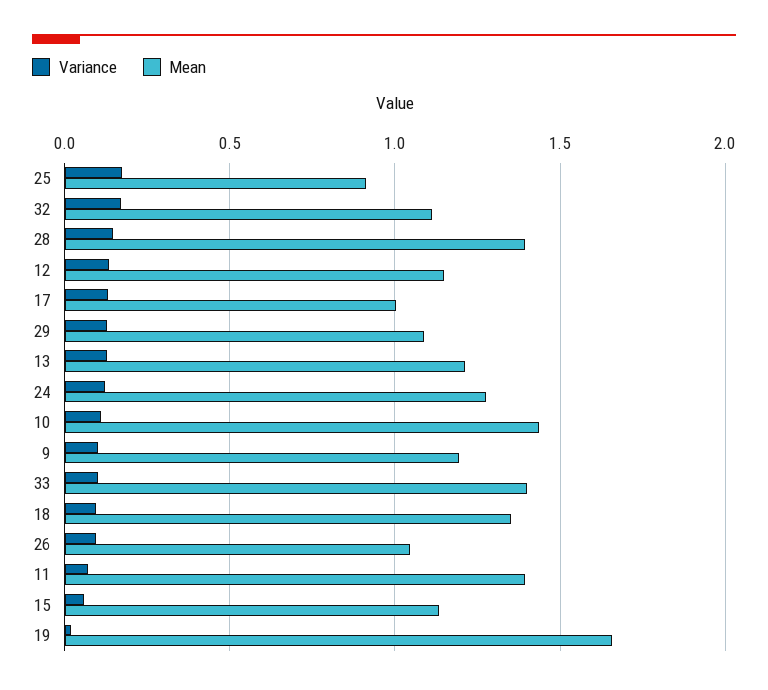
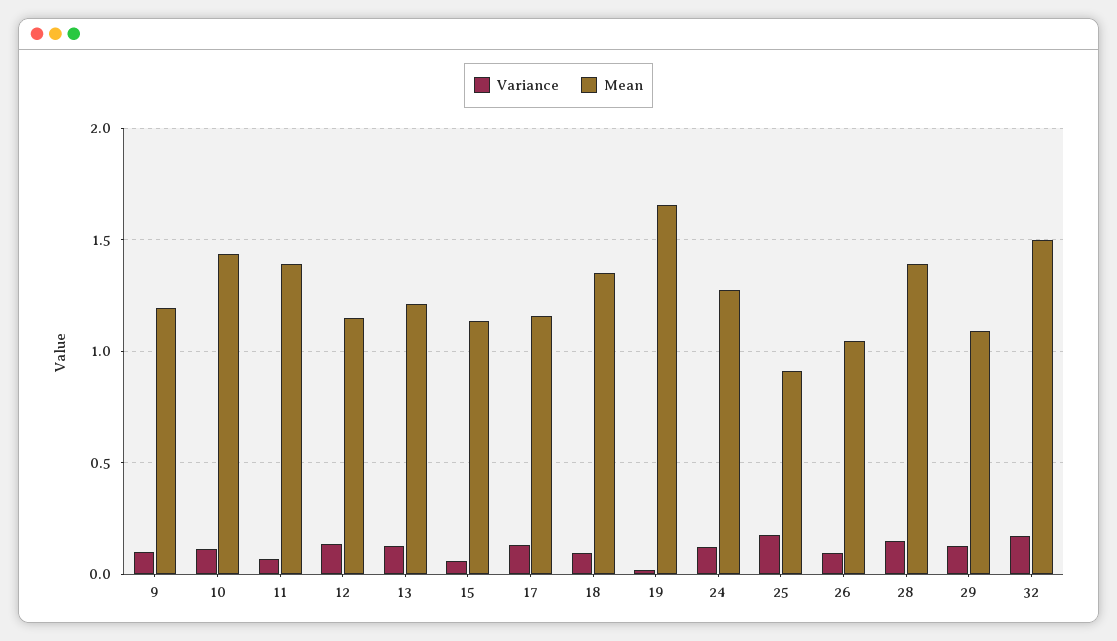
Mean, 32: 1.1 -> 1.5
Mean, 17: 1 -> 1.15
Variance, 33: 0.1 -> none
Mean, 33: 1.4 -> none

